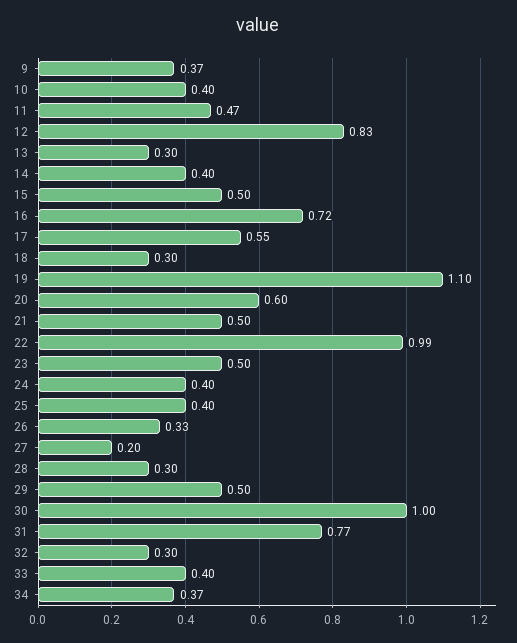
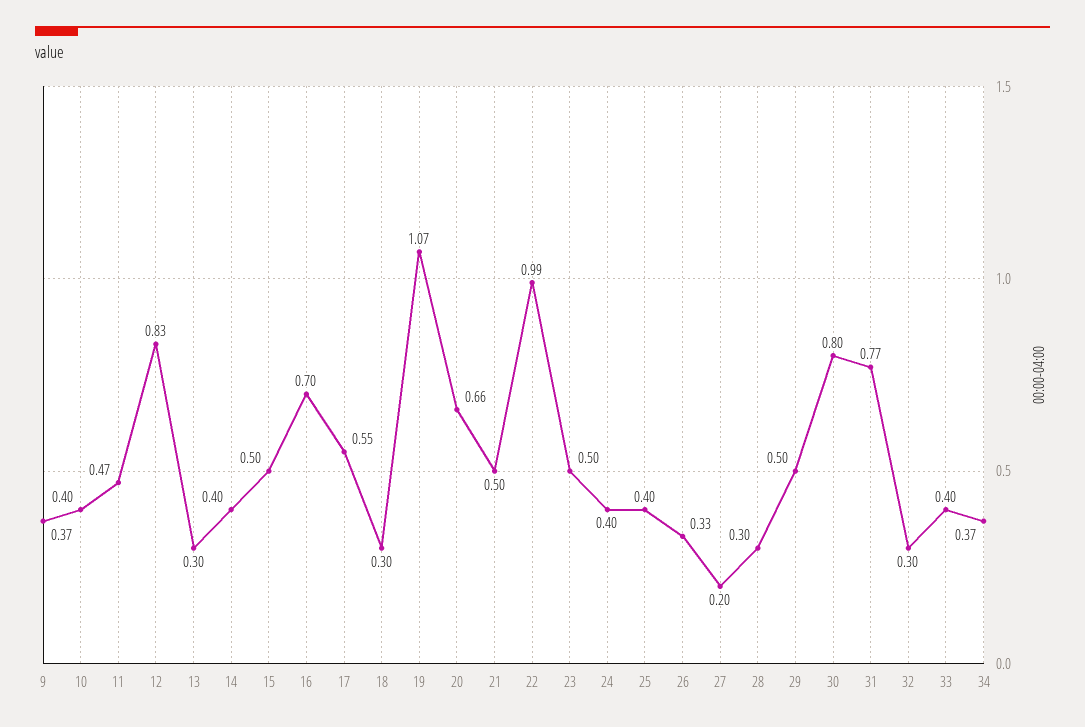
16: 0.72 -> 0.7
19: 1.1 -> 1.07
20: 0.6 -> 0.66
30: 1 -> 0.8

